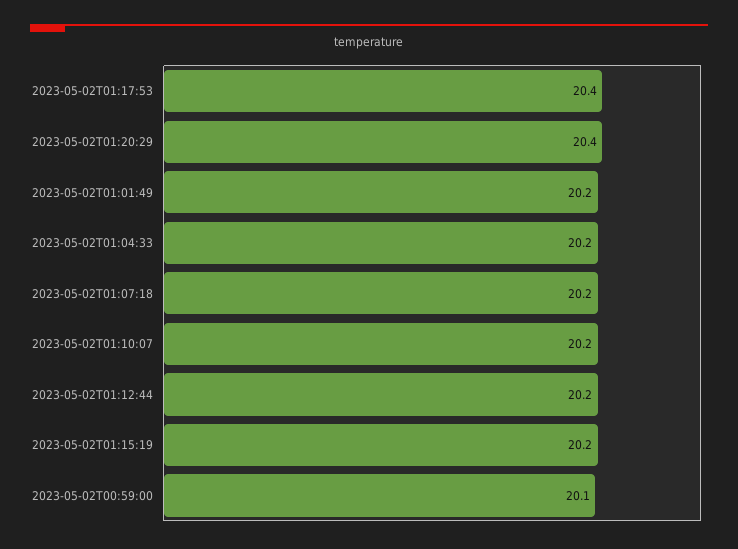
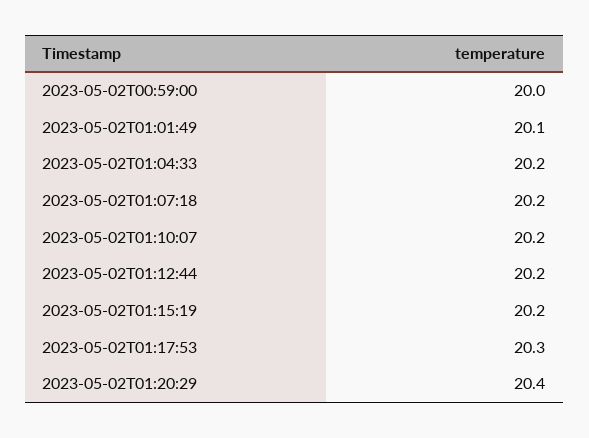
2023-05-02T01:17:53: 20.4 -> 20.3
2023-05-02T01:01:49: 20.2 -> 20.1
2023-05-02T00:59:00: 20.1 -> 20

